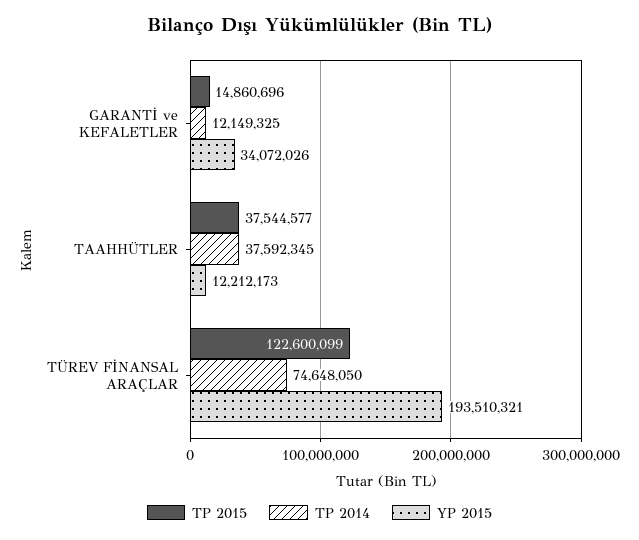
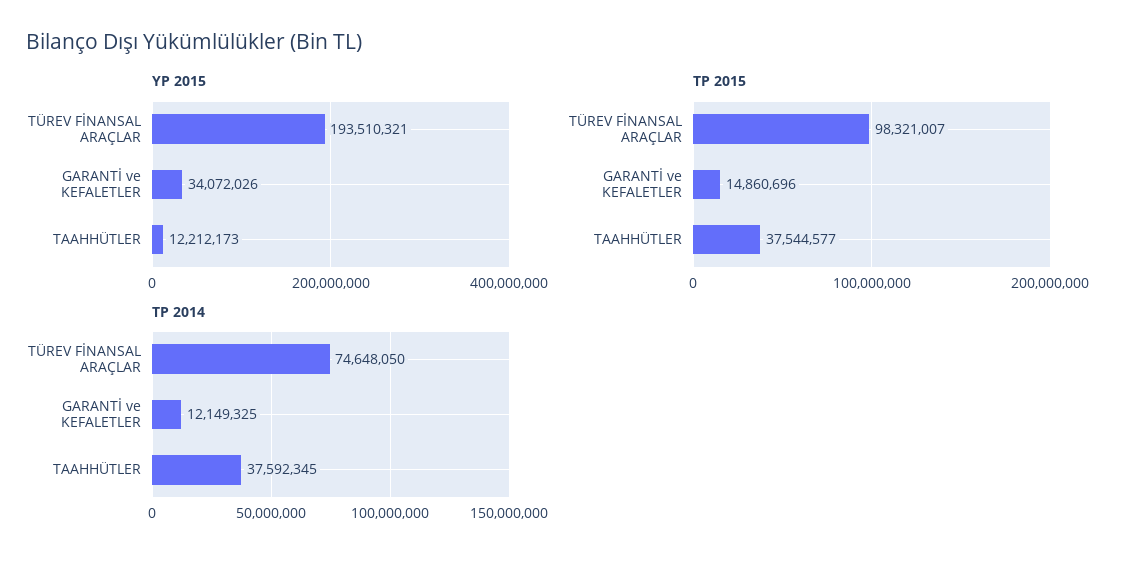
TP 2015, TÜREV FİNANSAL ARAÇLAR: 122600099 -> 98321007

